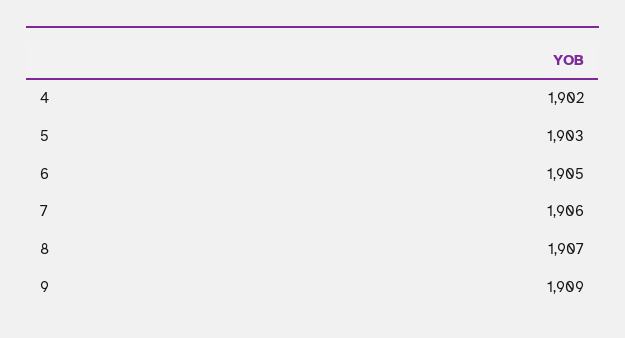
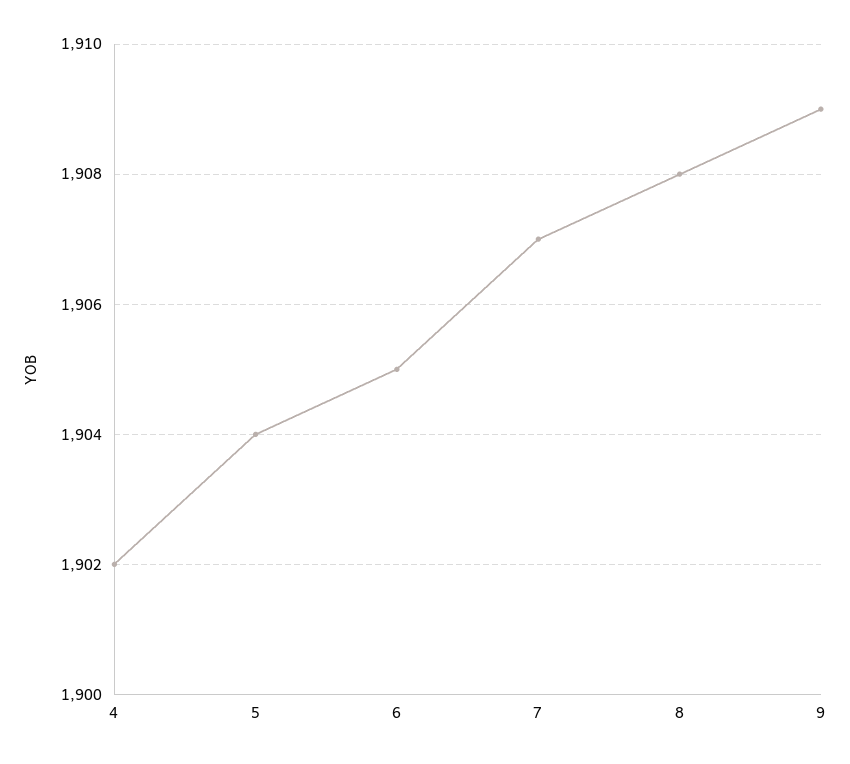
5: 1903 -> 1904
7: 1906 -> 1907
8: 1907 -> 1908

